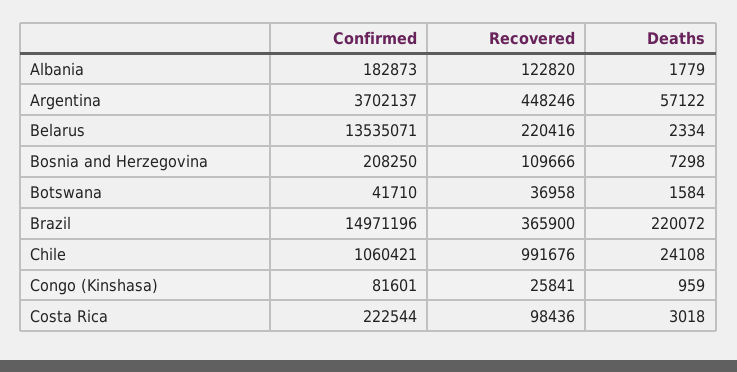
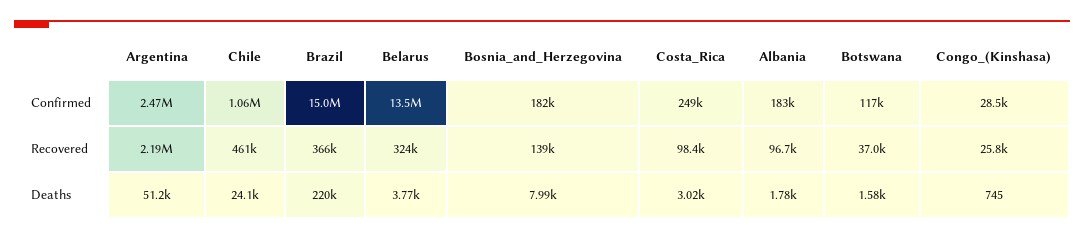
Recovered, Albania: 122820 -> 96700
Confirmed, Argentina: 3702137 -> 2470000
Recovered, Argentina: 448246 -> 2190000
Deaths, Argentina: 57122 -> 51200
Recovered, Belarus: 220416 -> 324000
Deaths, Belarus: 2334 -> 3770
Confirmed, Bosnia and Herzegovina: 208250 -> 182000
Recovered, Bosnia and Herzegovina: 109666 -> 139000
Deaths, Bosnia and Herzegovina: 7298 -> 7990
Confirmed, Botswana: 41710 -> 117000
Recovered, Chile: 991676 -> 461000
Confirmed, Congo (Kinshasa): 81601 -> 28500
Deaths, Congo (Kinshasa): 959 -> 745
Confirmed, Costa Rica: 222544 -> 249000

